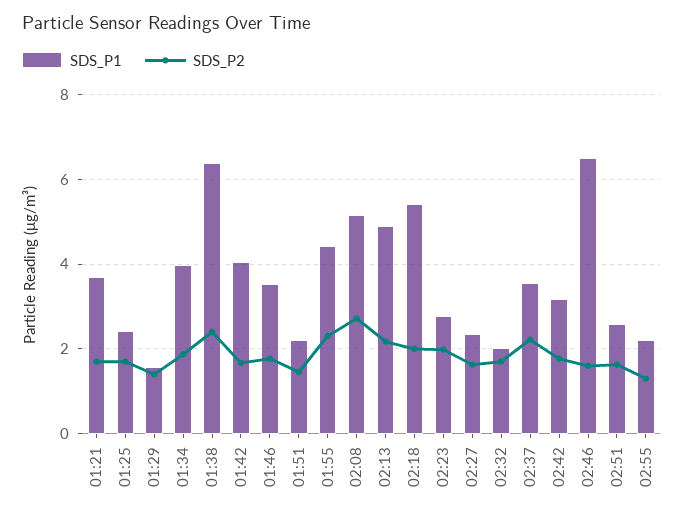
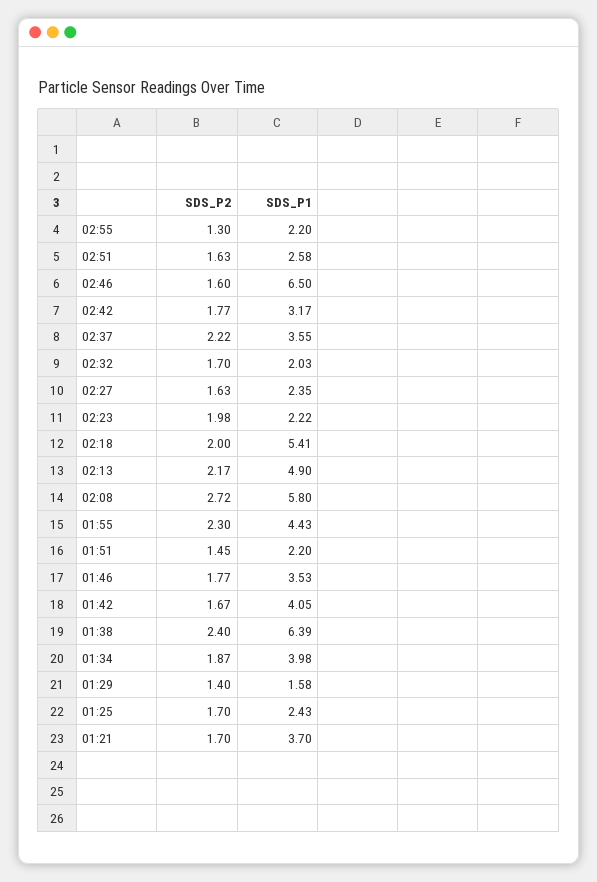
SDS_P1, 02:08: 5.2 -> 5.8
SDS_P1, 02:23: 2.8 -> 2.22

